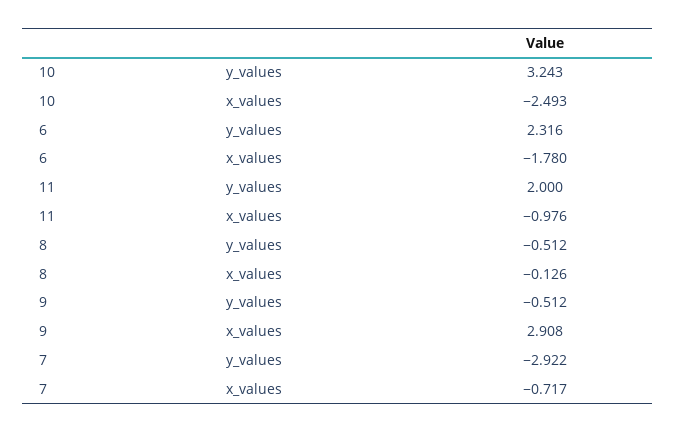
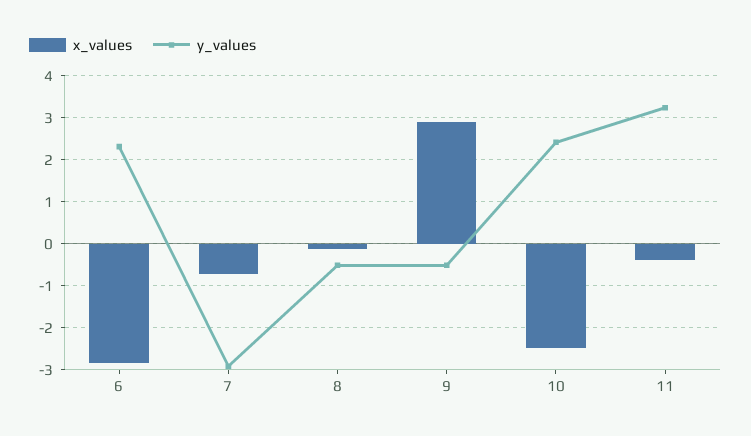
y_values, 10: 3.243 -> 2.4
x_values, 6: -1.78 -> -2.8
y_values, 11: 2 -> 3.2
x_values, 11: -0.976 -> -0.4

